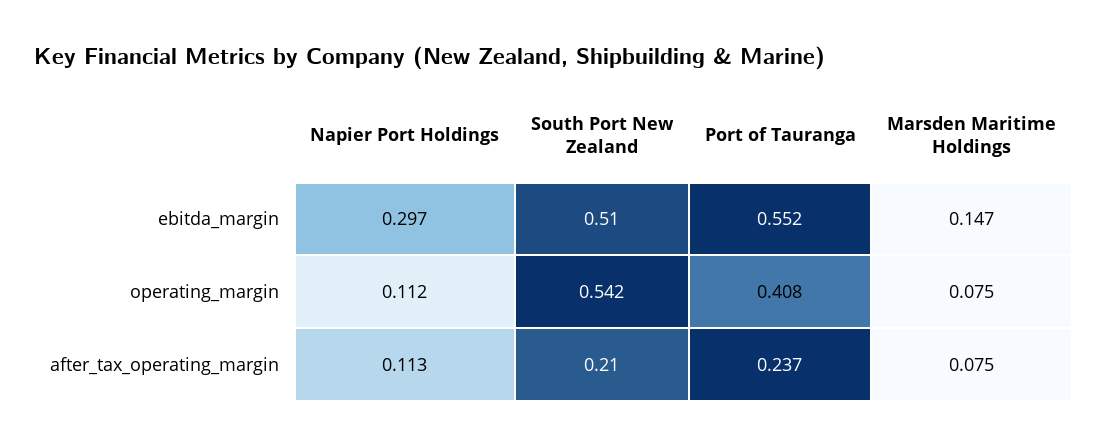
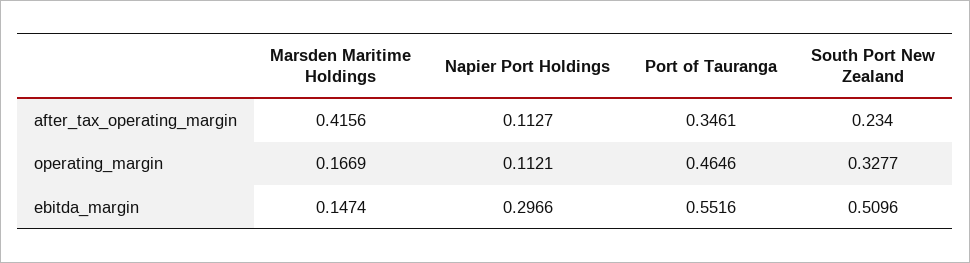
South Port New Zealand, operating_margin: 0.542 -> 0.3277
Port of Tauranga, operating_margin: 0.408 -> 0.4646
Marsden Maritime Holdings, operating_margin: 0.075 -> 0.1669
South Port New Zealand, after_tax_operating_margin: 0.21 -> 0.234
Port of Tauranga, after_tax_operating_margin: 0.237 -> 0.3461
Marsden Maritime Holdings, after_tax_operating_margin: 0.075 -> 0.4156

